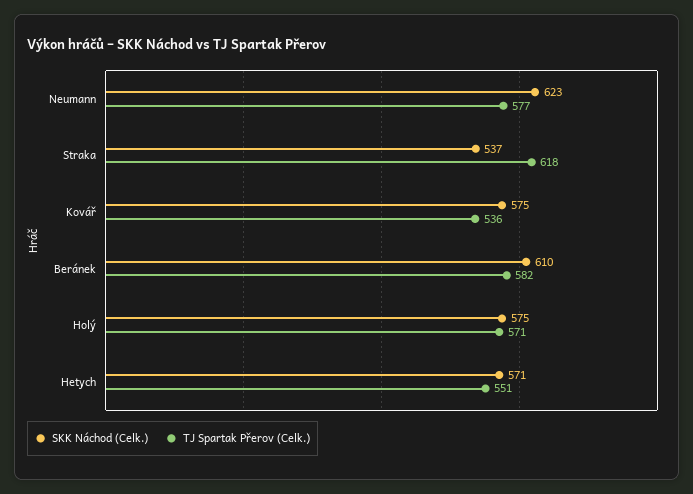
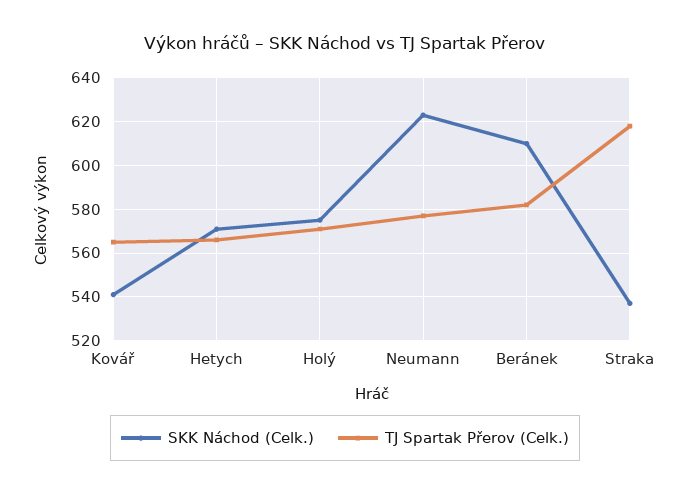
SKK Náchod (Celk.), Kovář: 575 -> 540
TJ Spartak Přerov (Celk.), Kovář: 536 -> 565
TJ Spartak Přerov (Celk.), Hetych: 551 -> 565

